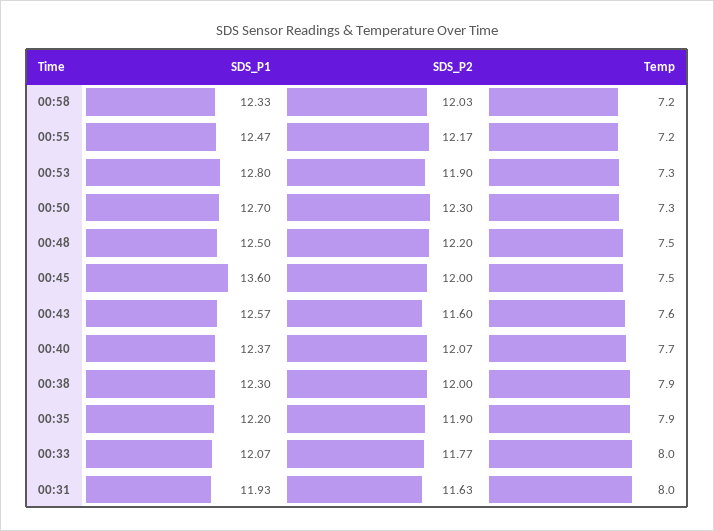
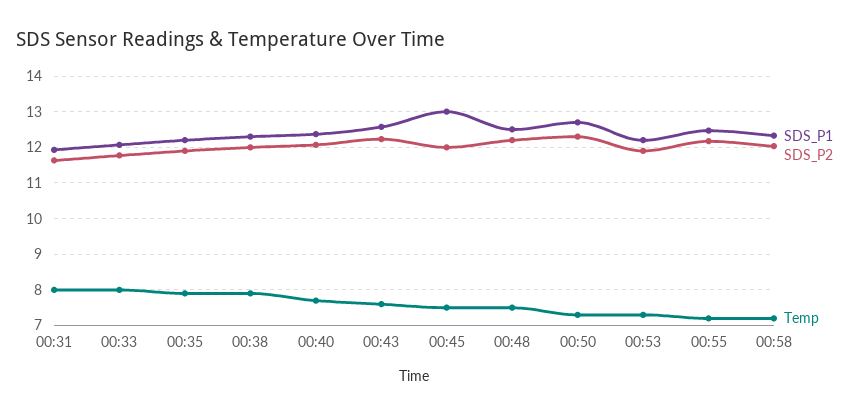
SDS_P1, 00:53: 12.8 -> 12.2
SDS_P1, 00:45: 13.6 -> 13
SDS_P2, 00:43: 11.6 -> 12.2

